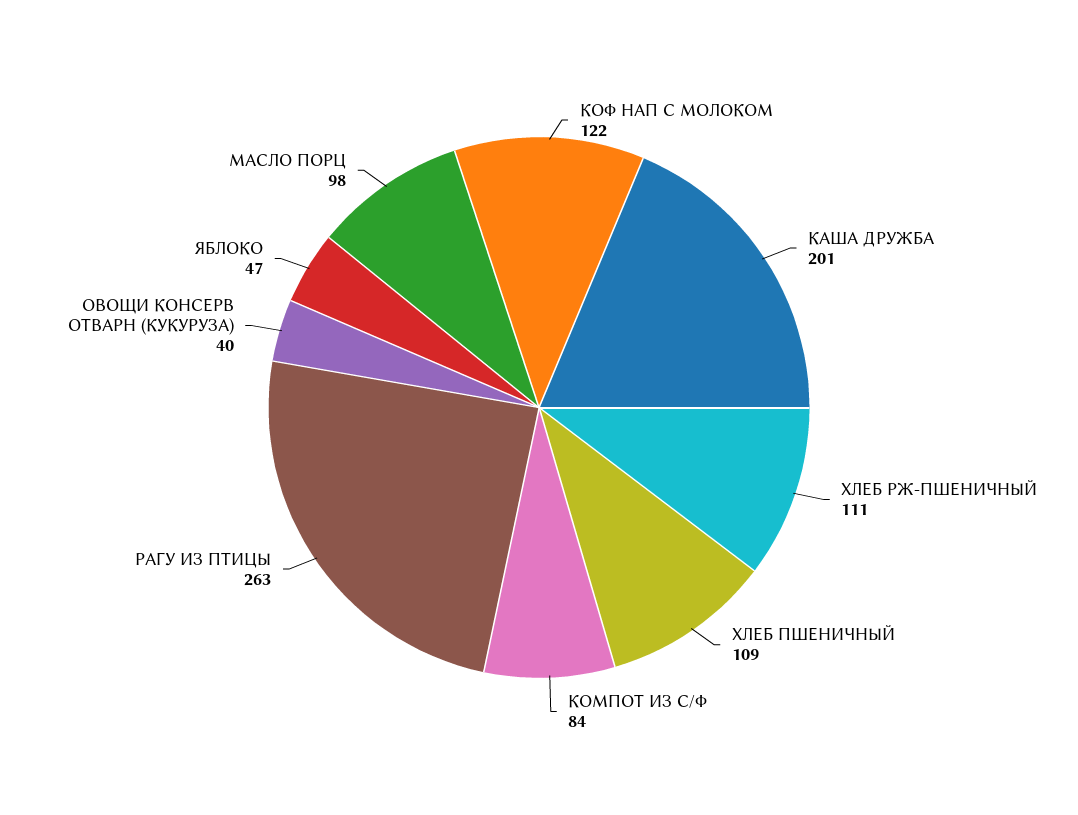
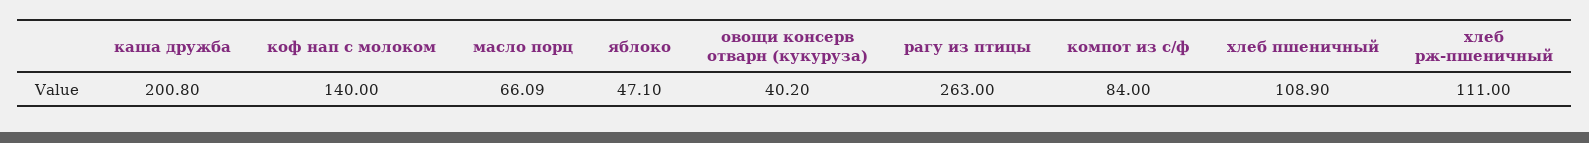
КОФ НАП С МОЛОКОМ: 122 -> 140
МАСЛО ПОРЦ: 98 -> 66.09

